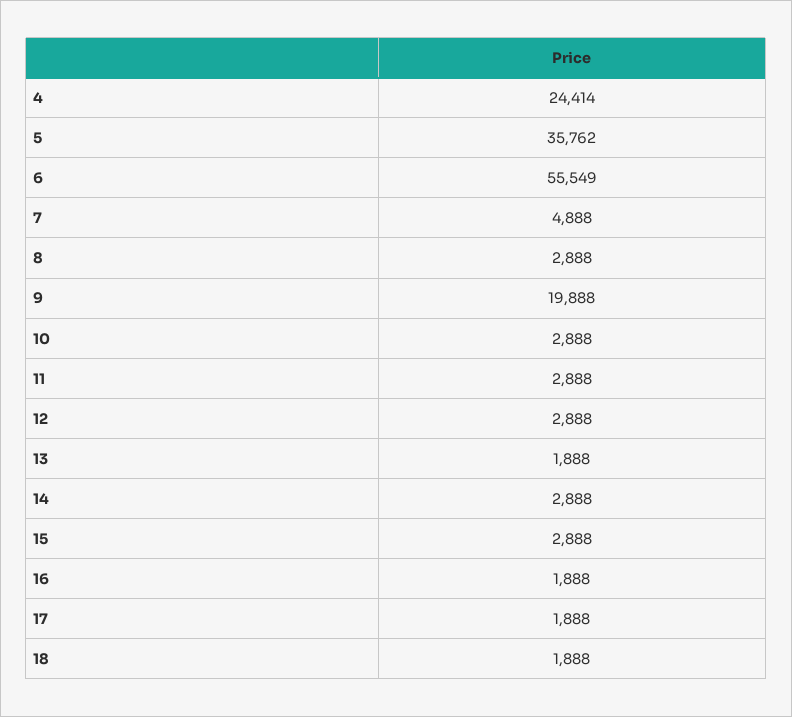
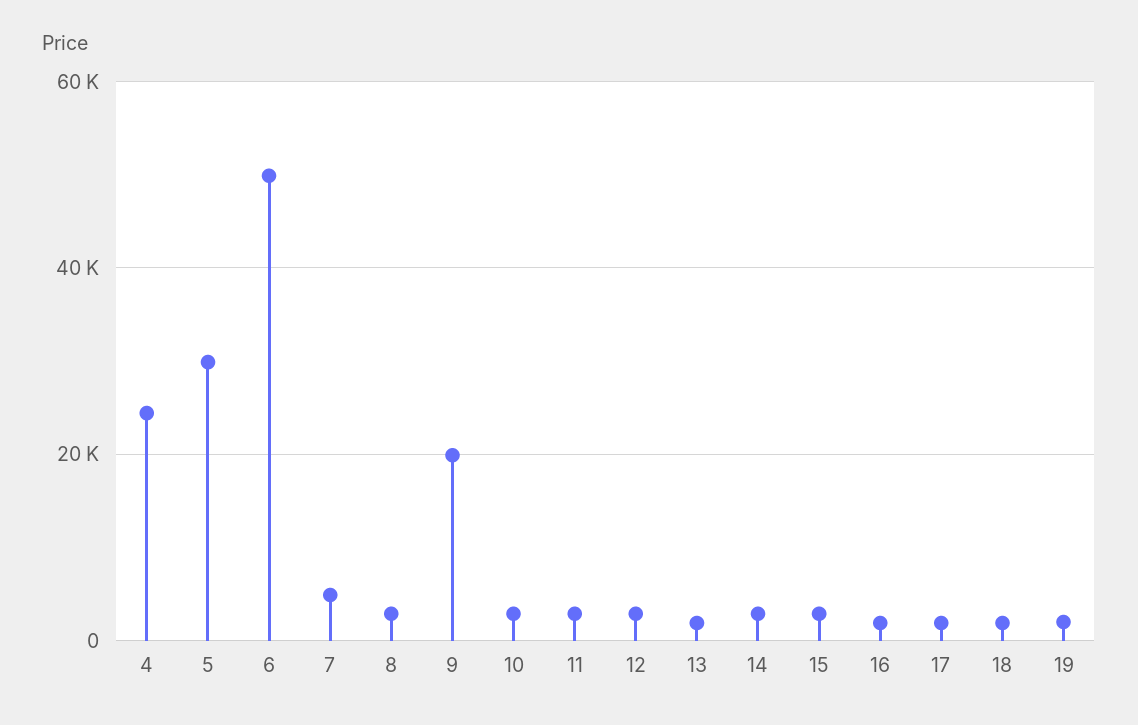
5: 35762 -> 30000
6: 55549 -> 50000
19: none -> 2000

